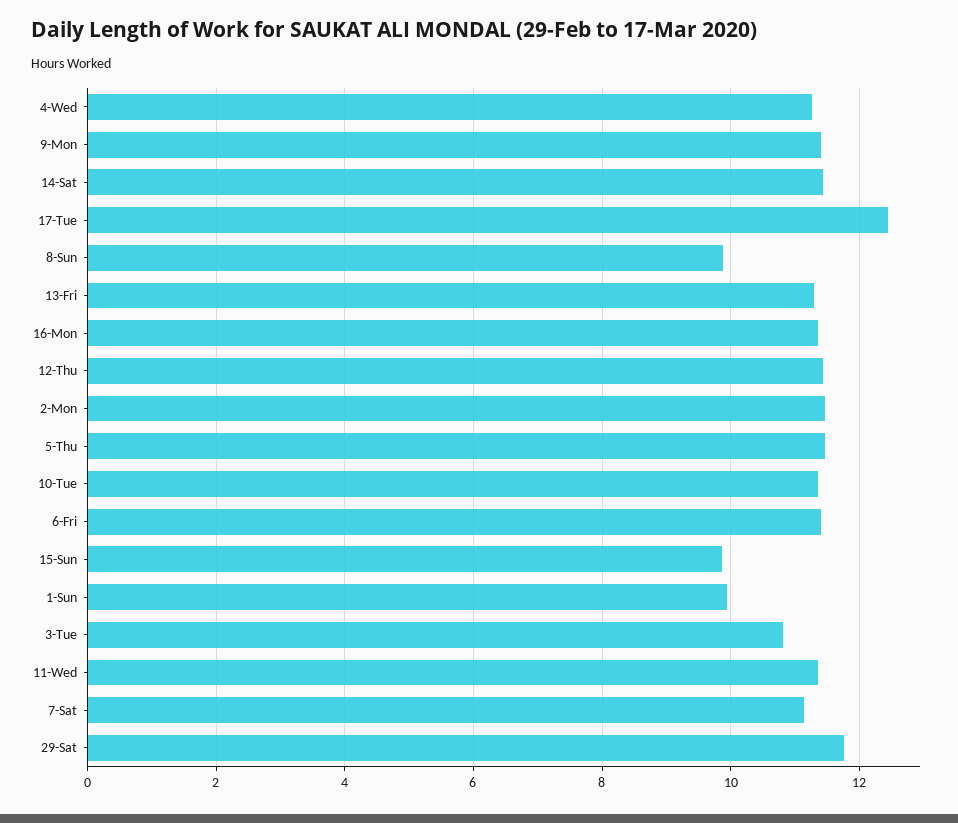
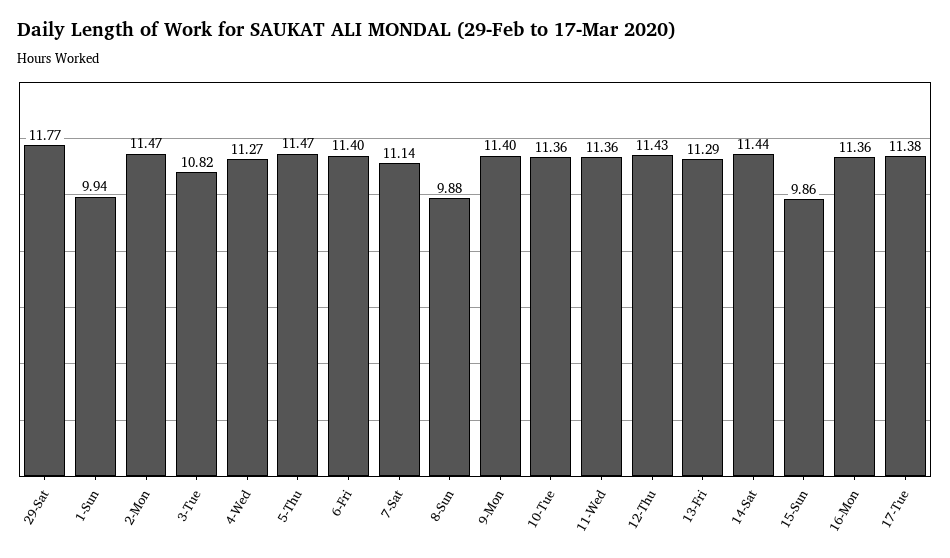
17-Tue: 12.4 -> 11.38

